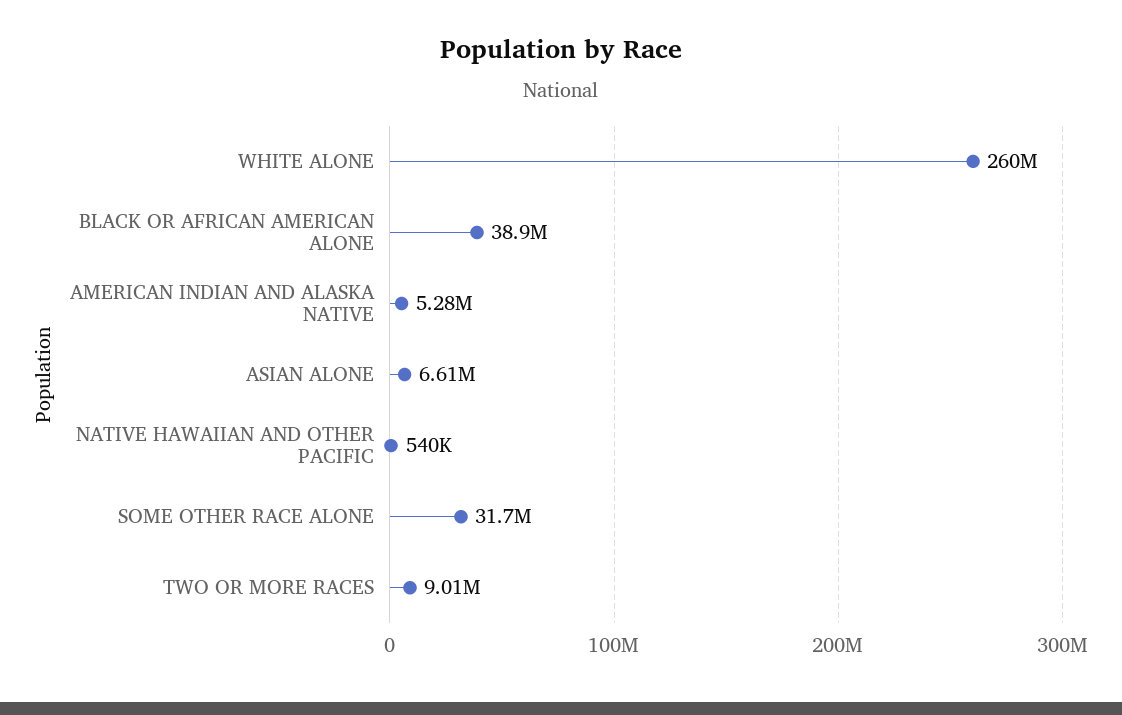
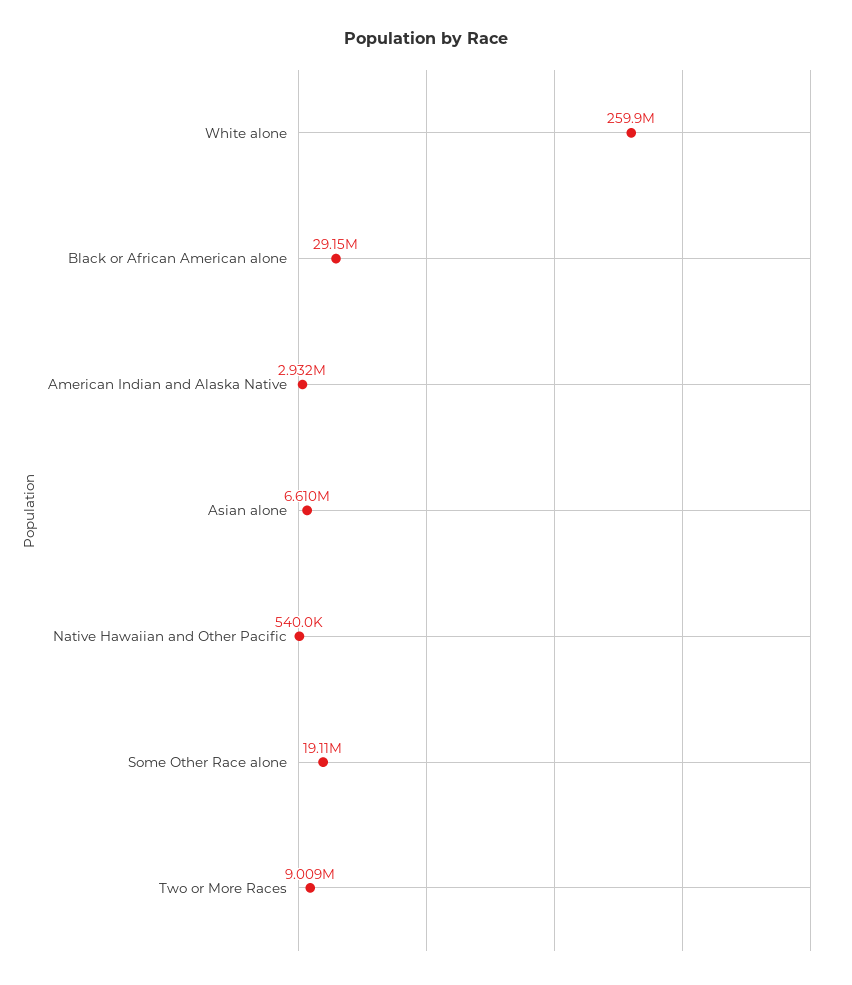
BLACK OR AFRICAN AMERICAN ALONE: 38900000 -> 29150000
AMERICAN INDIAN AND ALASKA NATIVE: 5280000 -> 2932000
SOME OTHER RACE ALONE: 31700000 -> 19110000

